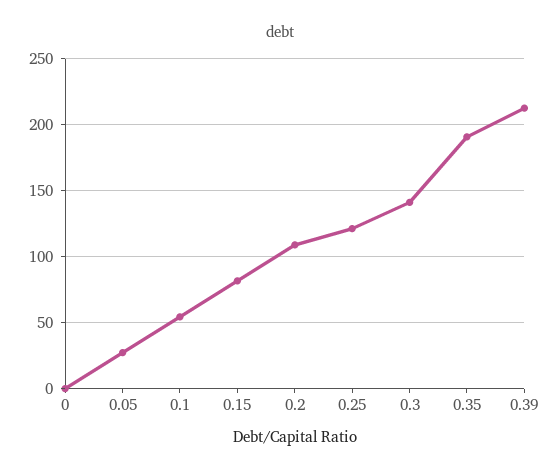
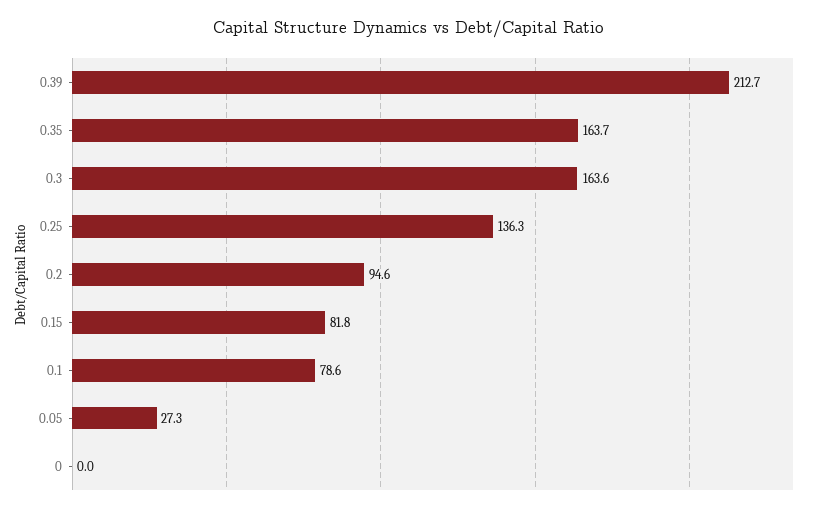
0.1: 55 -> 78.6
0.2: 110 -> 94.6
0.25: 120 -> 136.3
0.3: 140 -> 163.6
0.35: 190 -> 163.7

